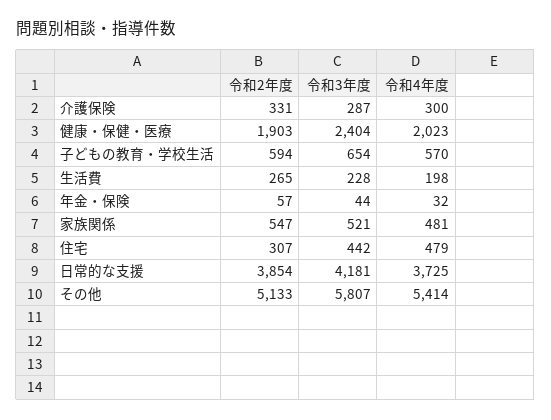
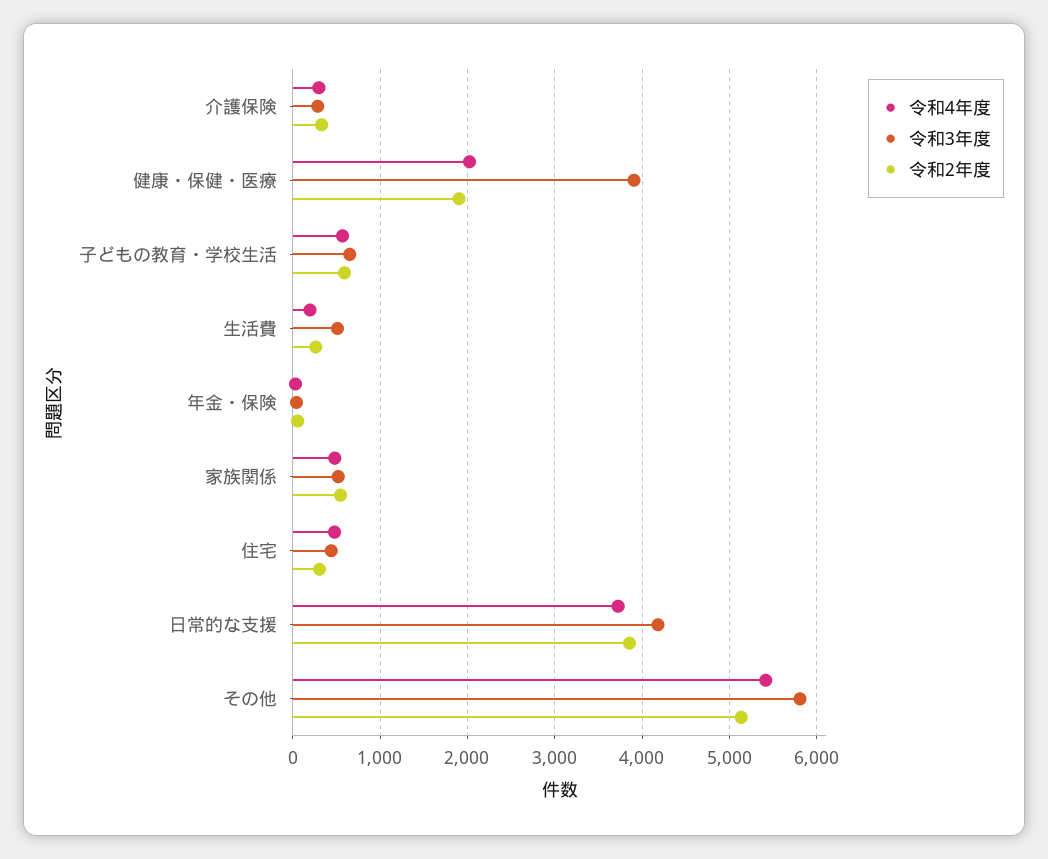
令和3年度, 健康・保健・医療: 2404 -> 3900
令和3年度, 生活費: 228 -> 500

